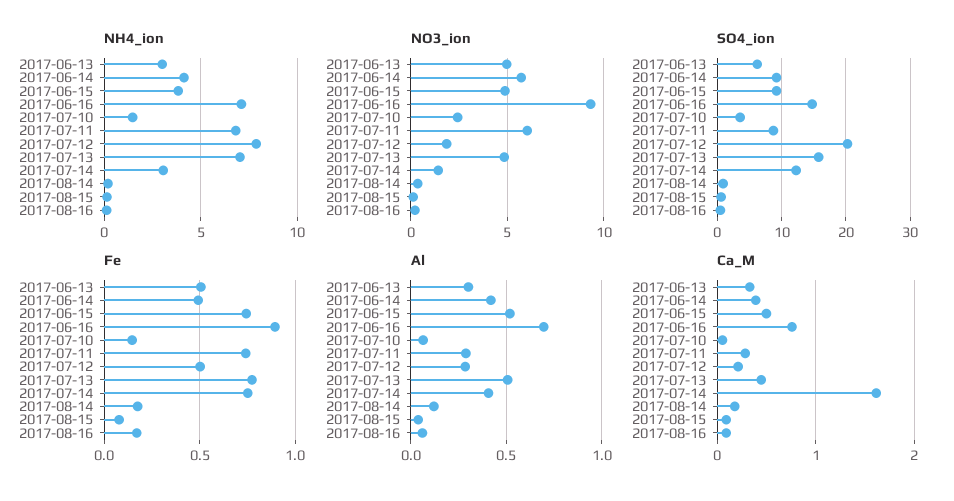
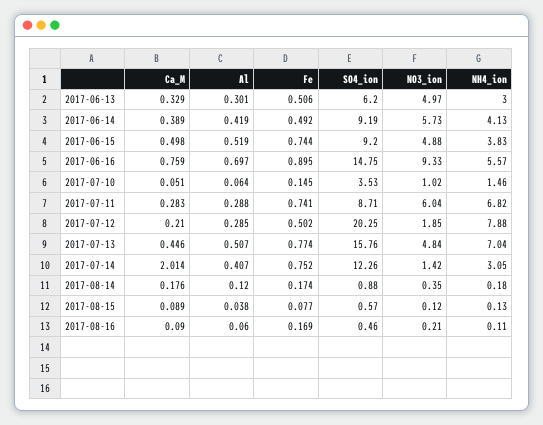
NH4_ion, 2017-06-16: 7 -> 5.57
NO3_ion, 2017-07-10: 2.5 -> 1.02
Ca_M, 2017-07-14: 1.6 -> 2.014

